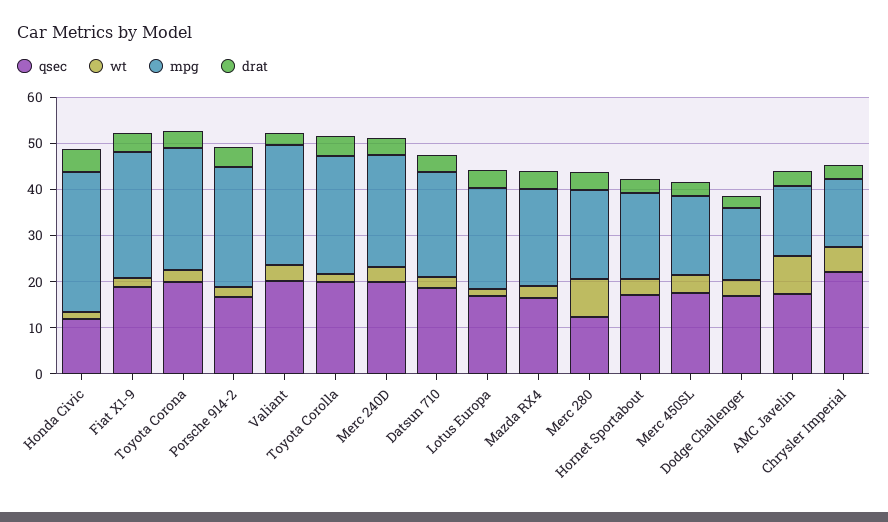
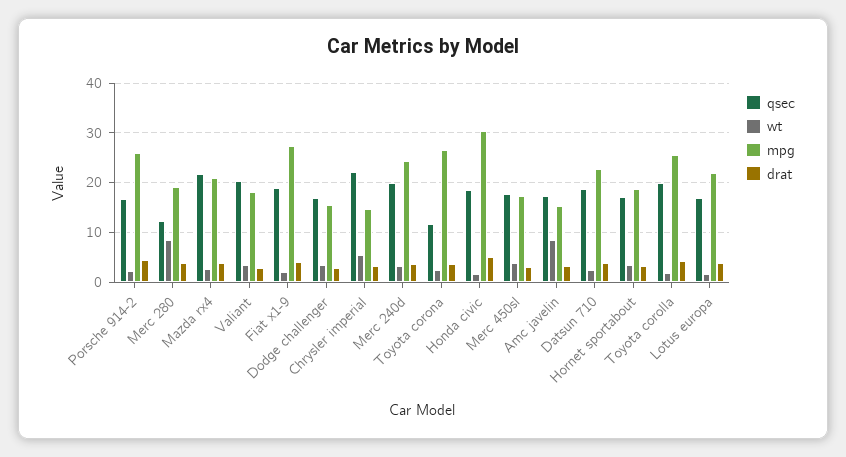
qsec, Honda Civic: 12 -> 18
qsec, Toyota Corona: 20 -> 12
mpg, Valiant: 26 -> 18
qsec, Mazda RX4: 16 -> 22

